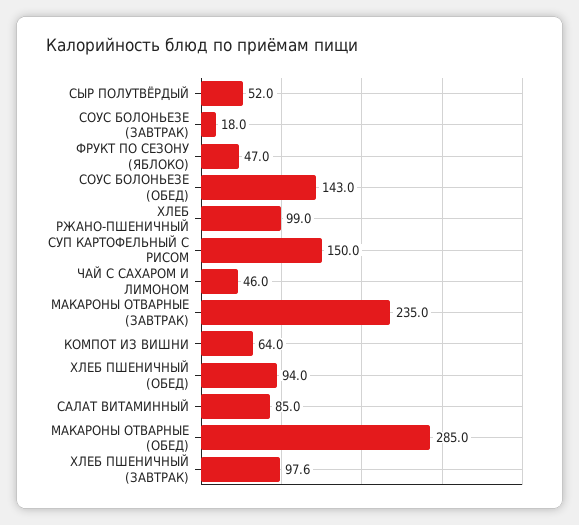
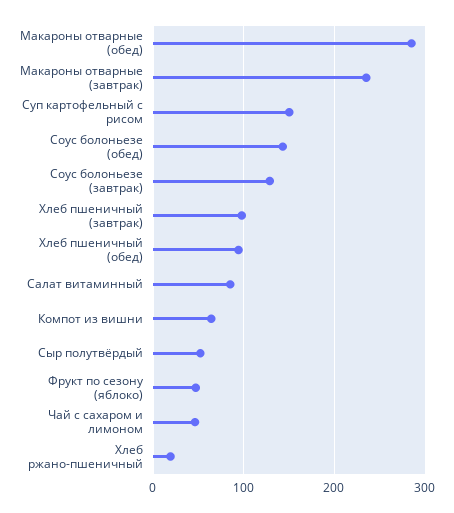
СОУС БОЛОНЬЕЗЕ (ЗАВТРАК): 18 -> 130
ХЛЕБ РЖАНО-ПШЕНИЧНЫЙ: 99 -> 20

